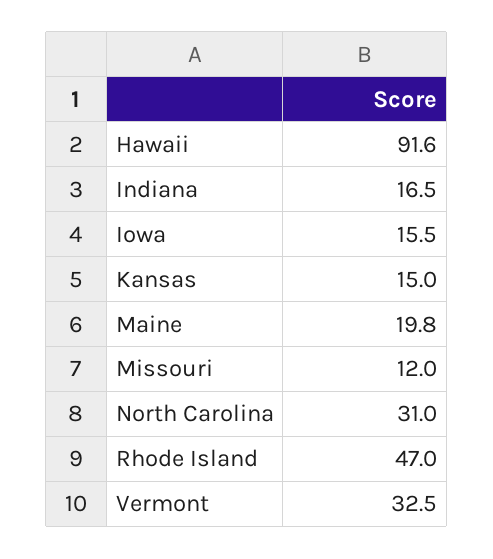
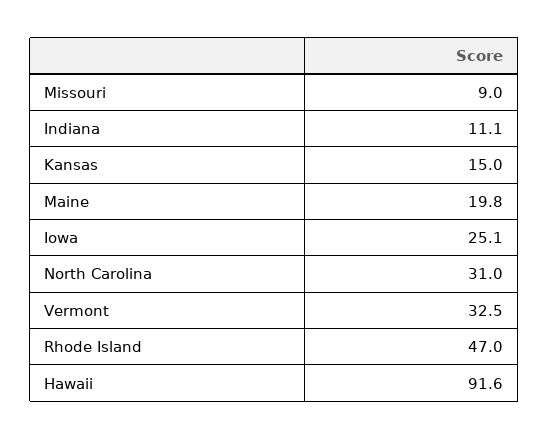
Indiana: 16.5 -> 11.1
Iowa: 15.5 -> 25.1
Missouri: 12 -> 9

